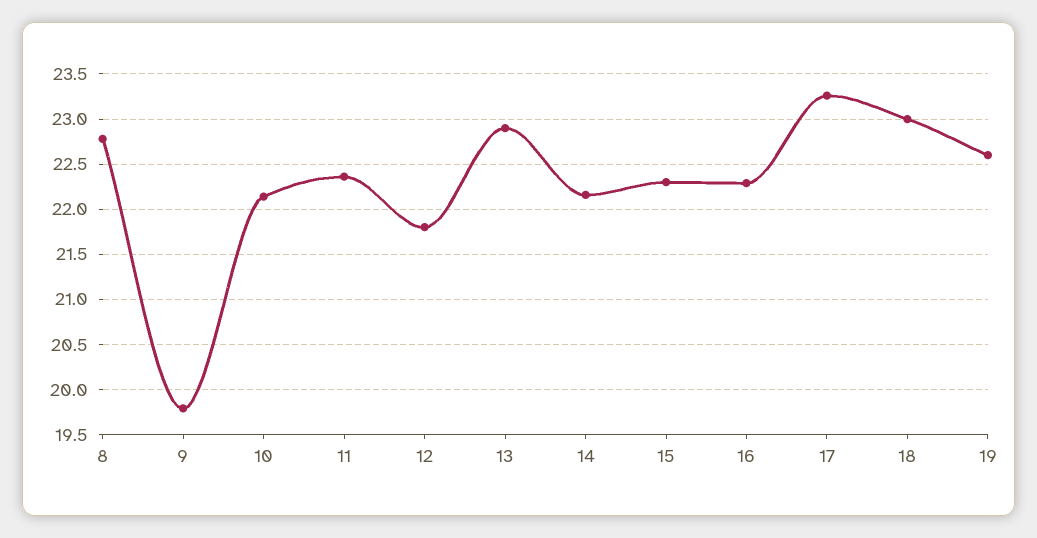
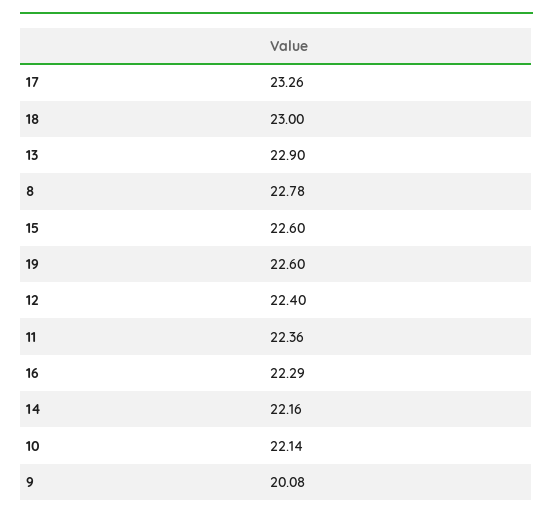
9: 19.8 -> 20.08
12: 21.8 -> 22.4
15: 22.3 -> 22.6

